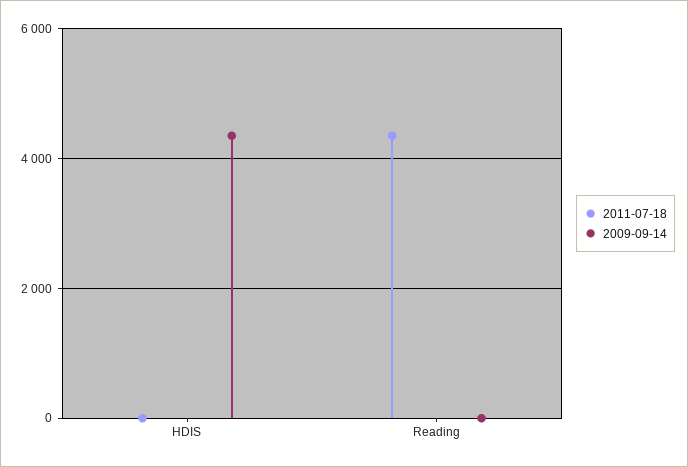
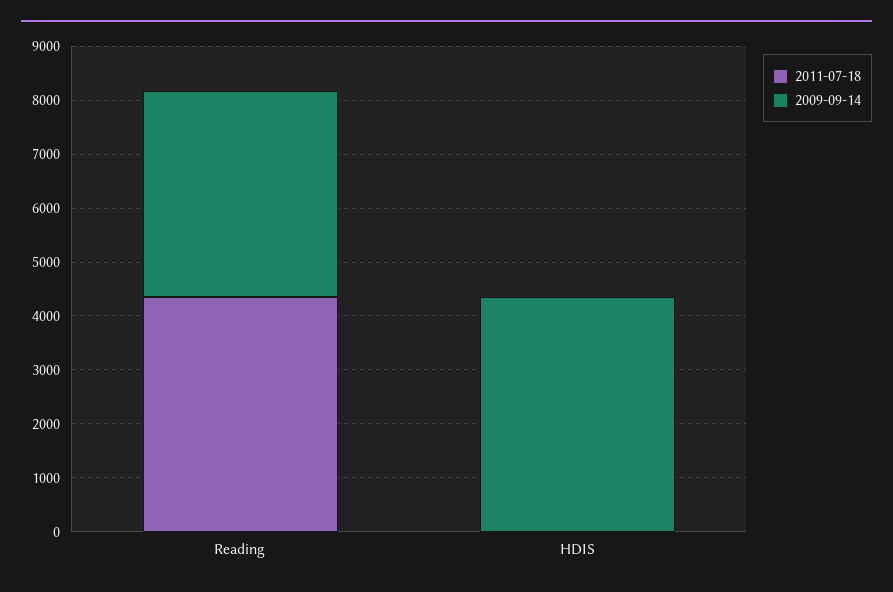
2009-09-14, Reading: 0 -> 3800

